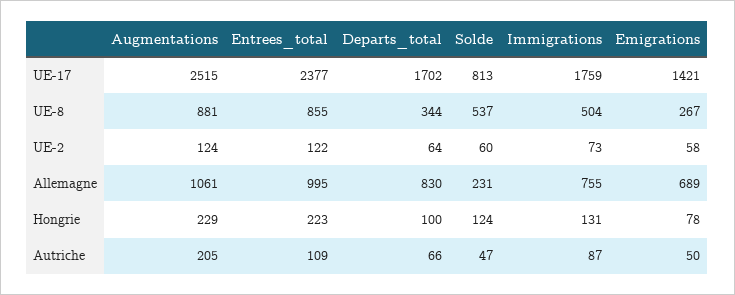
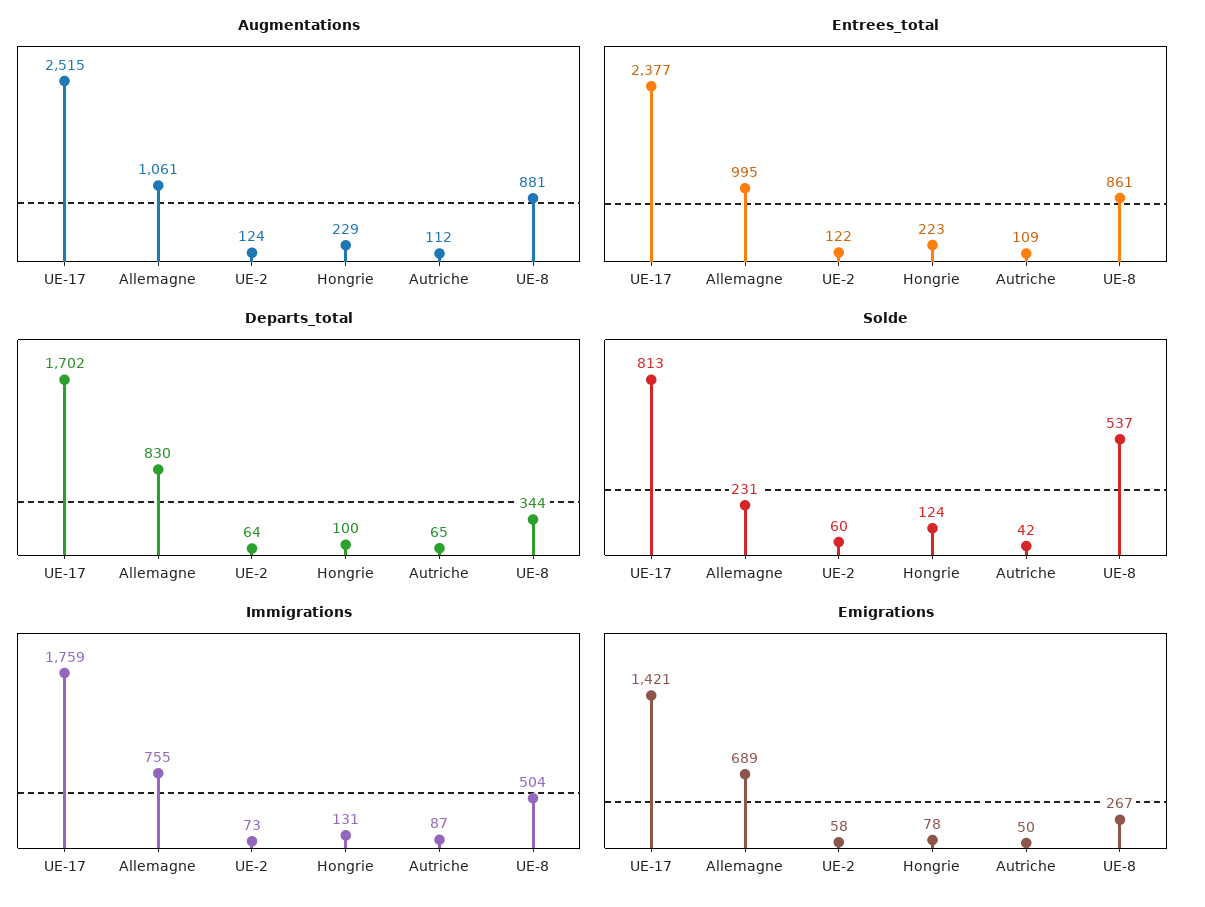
Entrees_total, UE-8: 855 -> 861
Augmentations, Autriche: 205 -> 112
Departs_total, Autriche: 66 -> 65
Solde, Autriche: 47 -> 42

